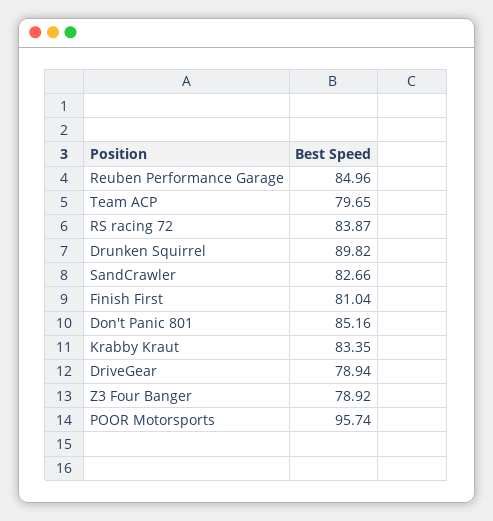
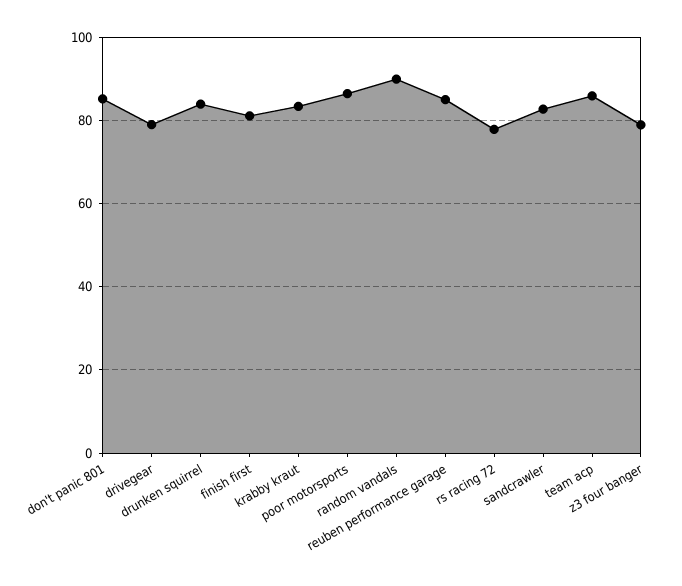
Team ACP: 79.65 -> 86
RS racing 72: 83.87 -> 78
Drunken Squirrel: 89.82 -> 84
POOR Motorsports: 95.74 -> 86
random vandals: none -> 90

